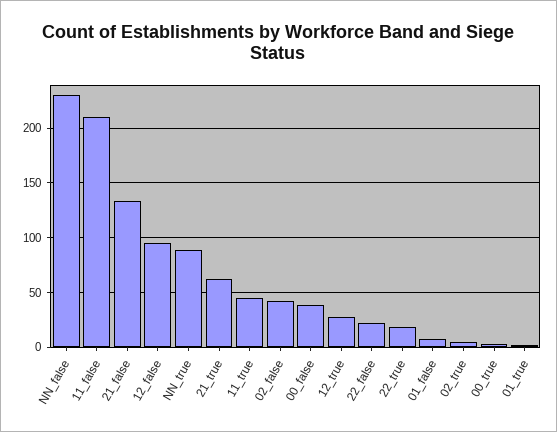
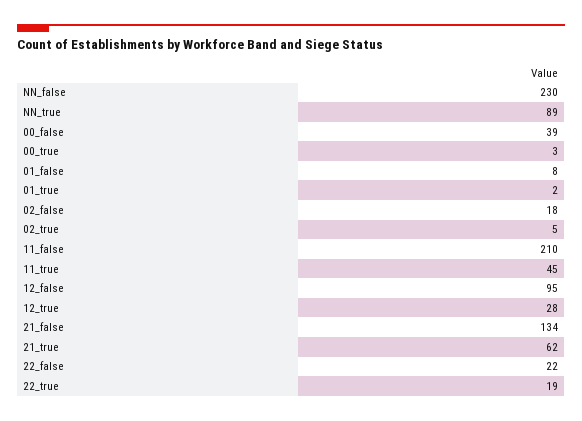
02_false: 40 -> 18

